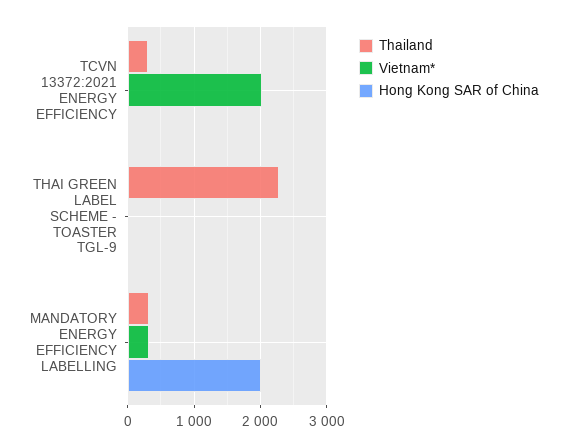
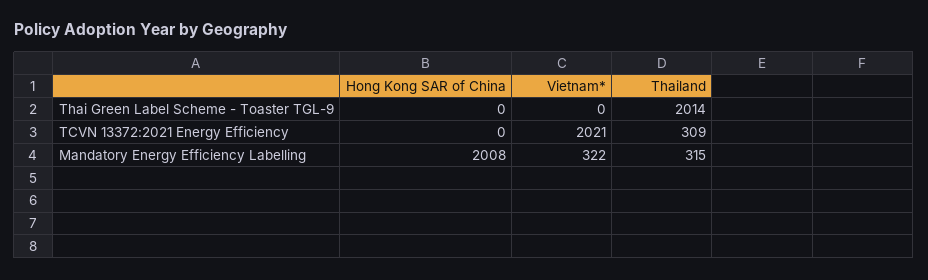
Thailand, THAI GREEN LABEL SCHEME - TOASTER TGL-9: 2300 -> 2014

